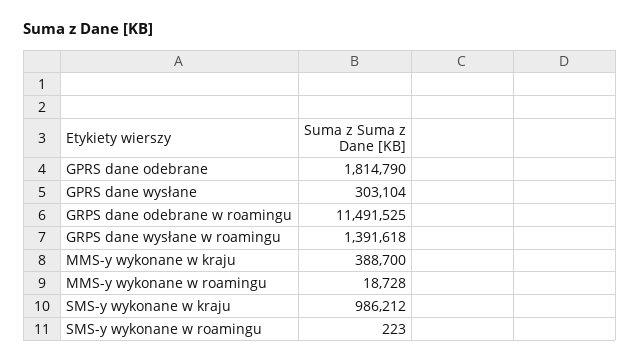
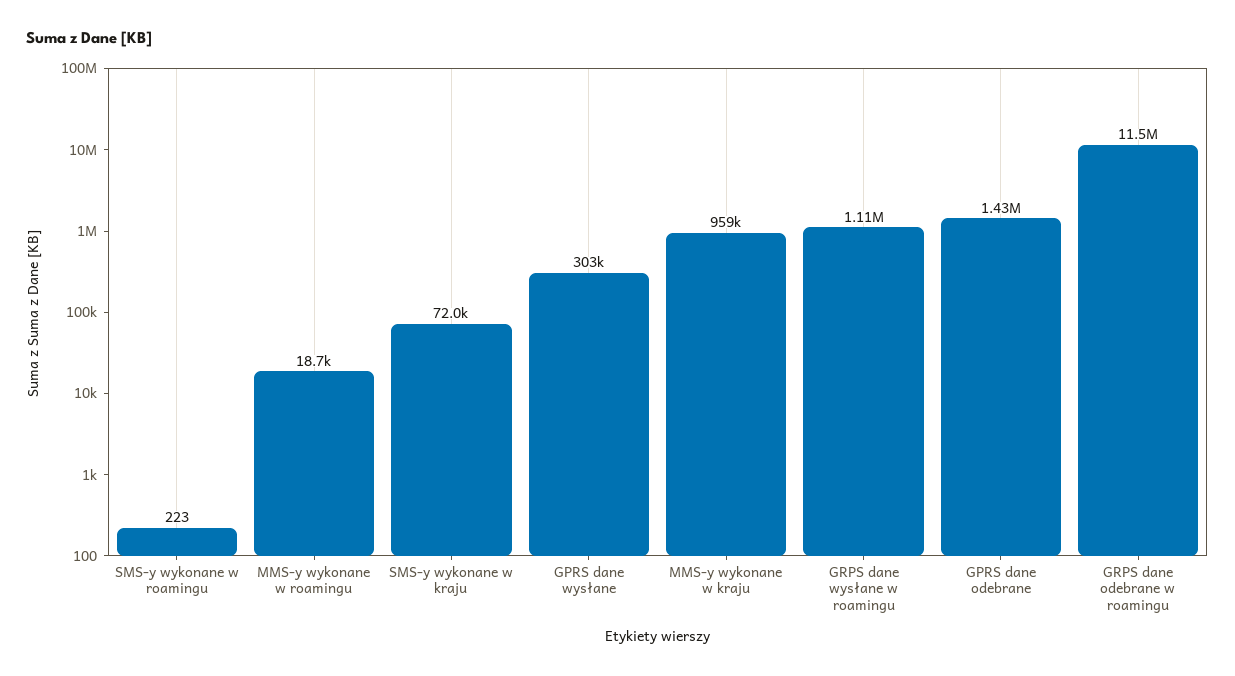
GPRS dane odebrane: 1814790 -> 1430000
GRPS dane wysłane w roamingu: 1391618 -> 1110000
MMS-y wykonane w kraju: 388700 -> 959000
SMS-y wykonane w kraju: 986212 -> 72000

